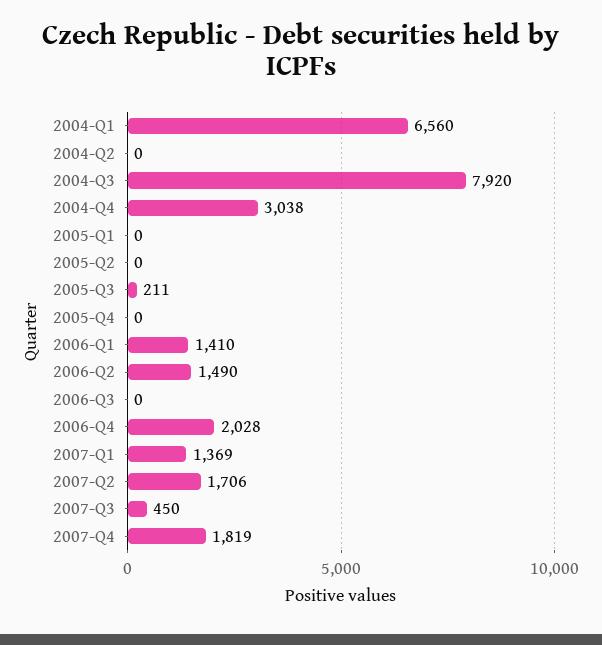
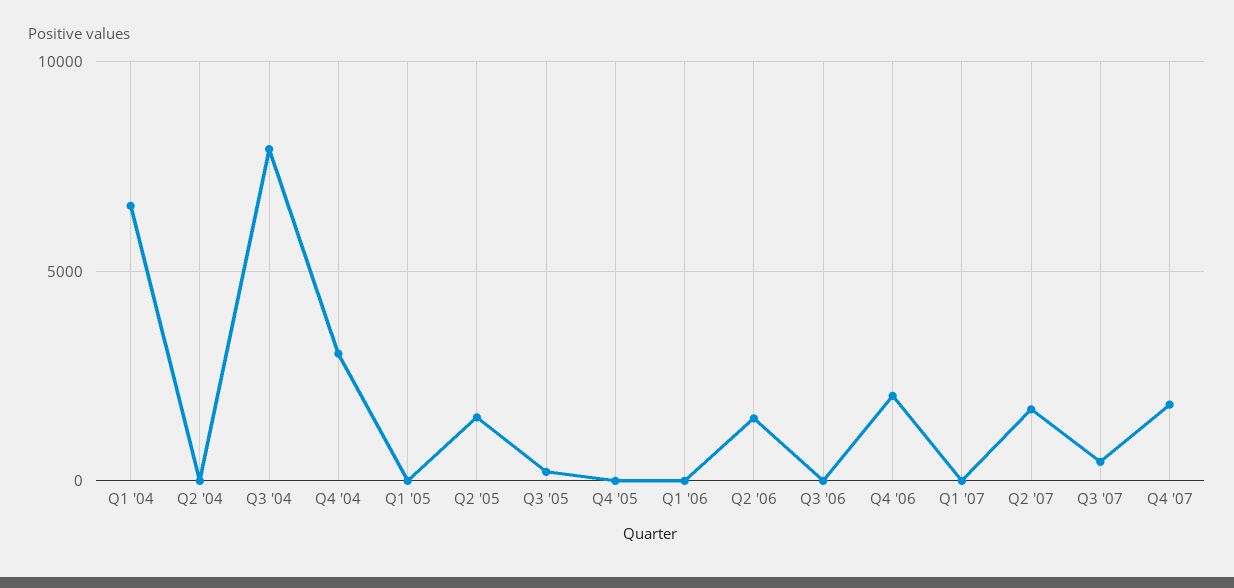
2005-Q2: 0 -> 1500
2006-Q1: 1410 -> 0
2007-Q1: 1369 -> 0

